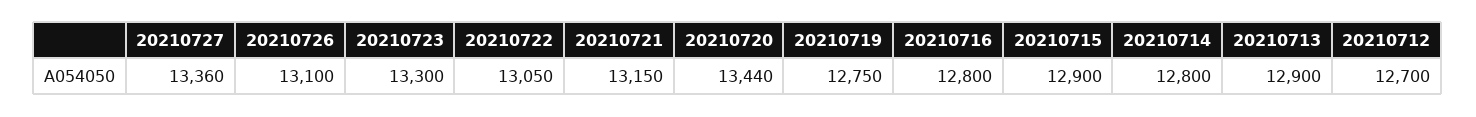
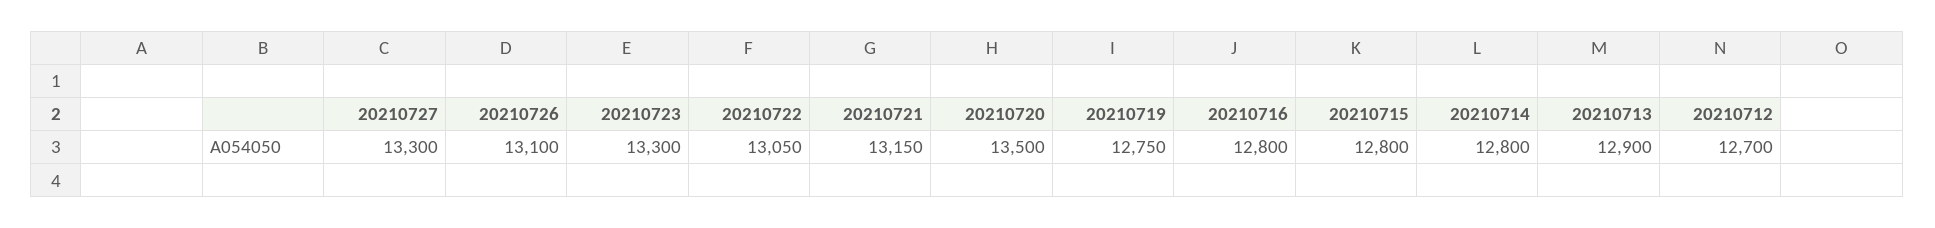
20210727: 13360 -> 13300
20210720: 13440 -> 13500
20210715: 12900 -> 12800

